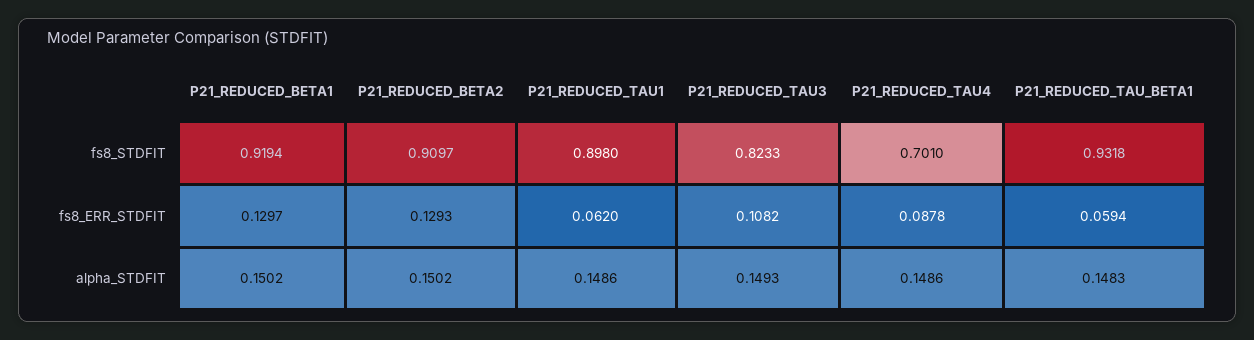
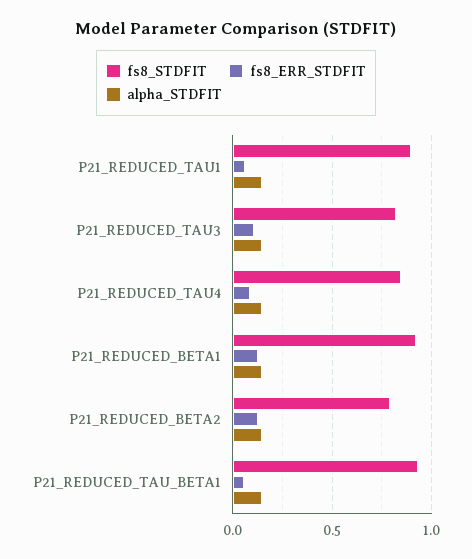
fs8_STDFIT, P21_REDUCED_BETA2: 0.9097 -> 0.8
fs8_STDFIT, P21_REDUCED_TAU4: 0.701 -> 0.85

